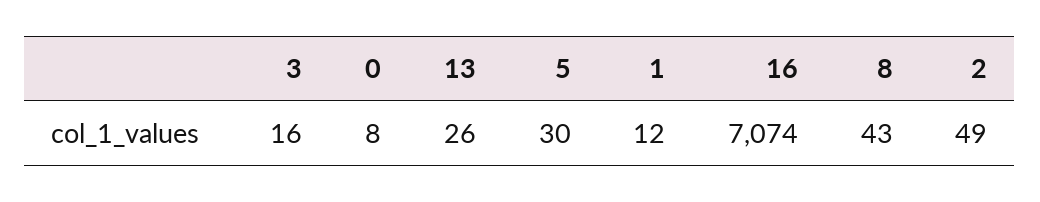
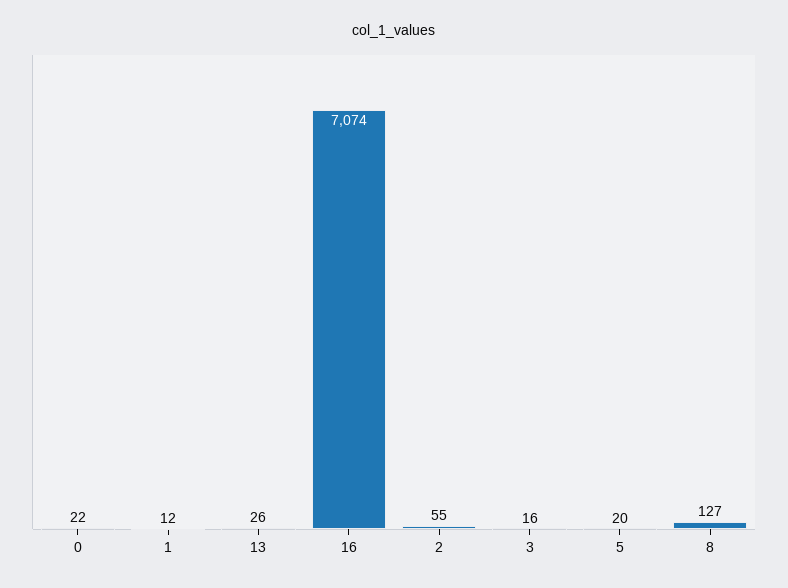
0: 8 -> 22
5: 30 -> 20
8: 43 -> 127
2: 49 -> 55

